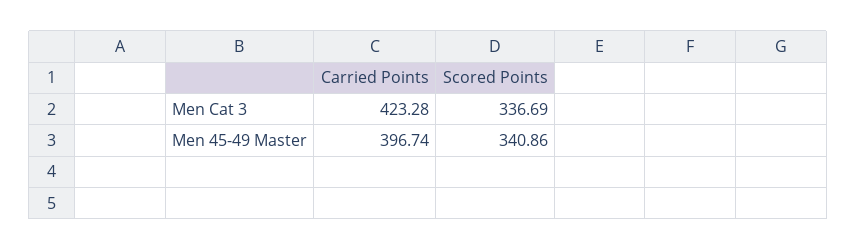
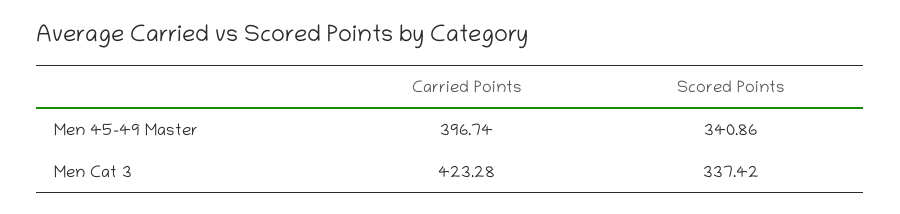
Scored Points, Men Cat 3: 336.69 -> 337.42

